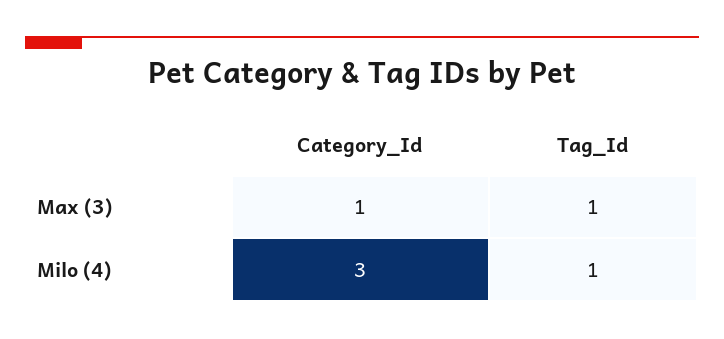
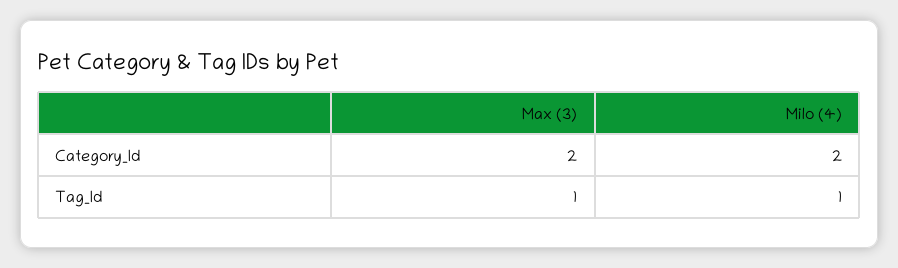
Category_Id, Max (3): 1 -> 2
Category_Id, Milo (4): 3 -> 2

